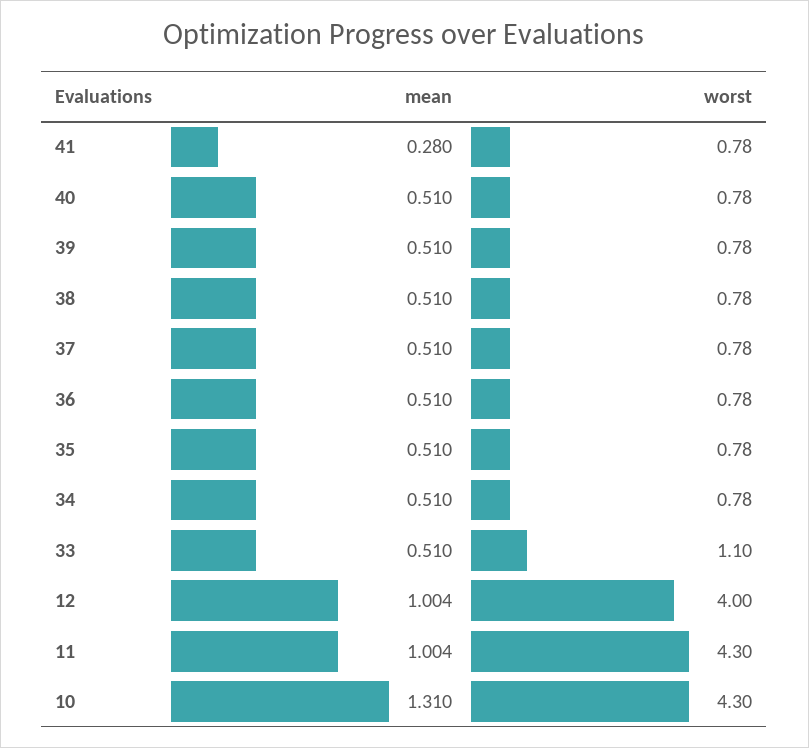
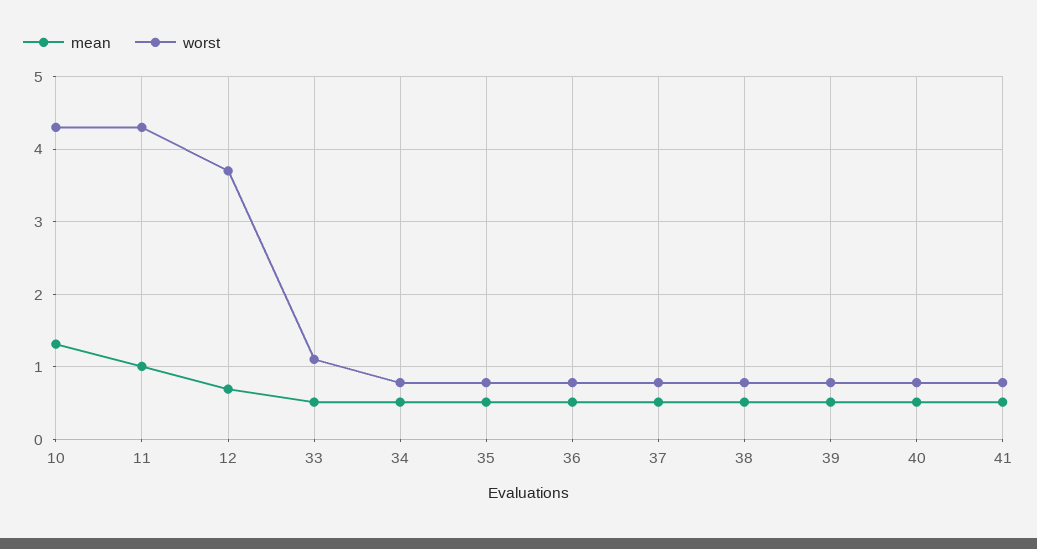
mean, 41: 0.28 -> 0.5
mean, 12: 1.004 -> 0.7
worst, 12: 4 -> 3.7

